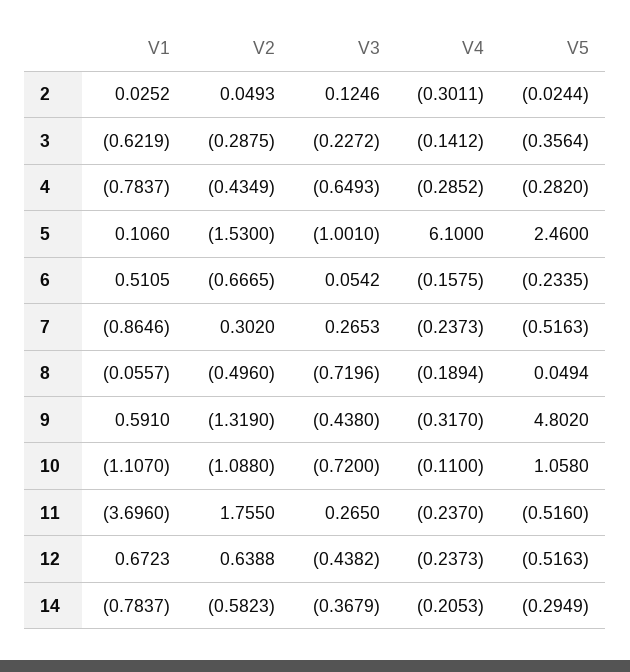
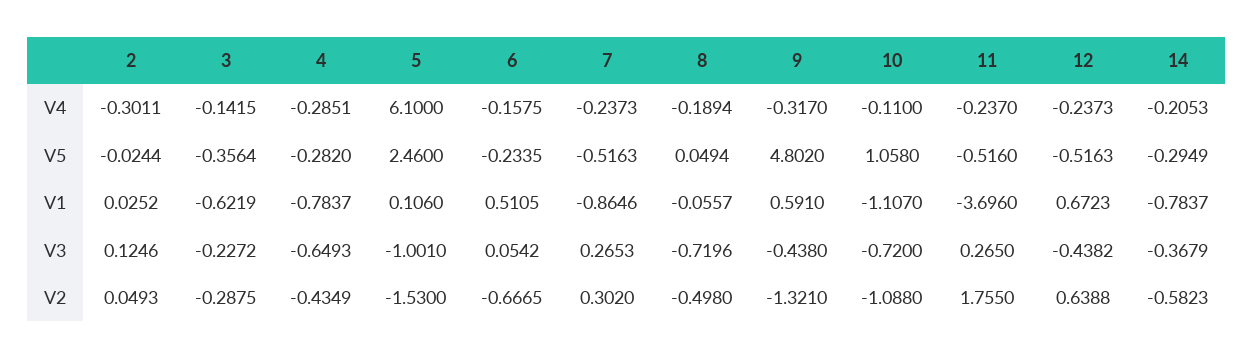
V4, 3: -0.1412 -> -0.1415
V4, 4: -0.2852 -> -0.2851
V2, 8: -0.496 -> -0.498
V2, 9: -1.319 -> -1.321

